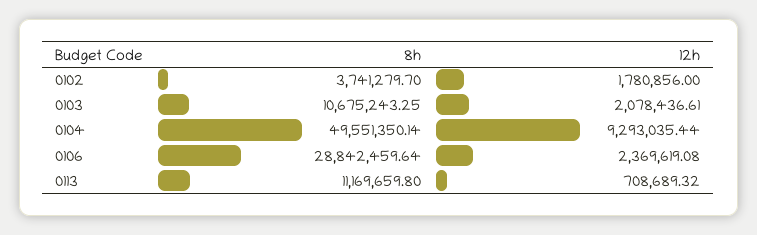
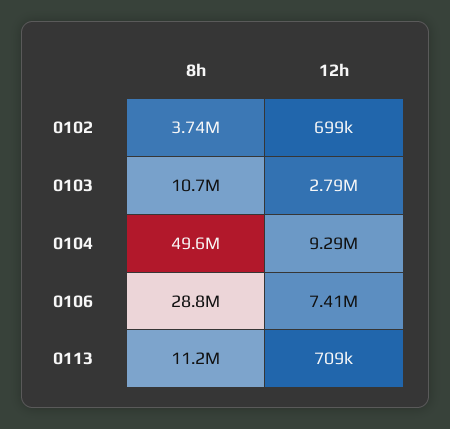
12h, 0102: 1780856 -> 699000
12h, 0103: 2078436.61 -> 2790000
12h, 0106: 2369619.08 -> 7410000

